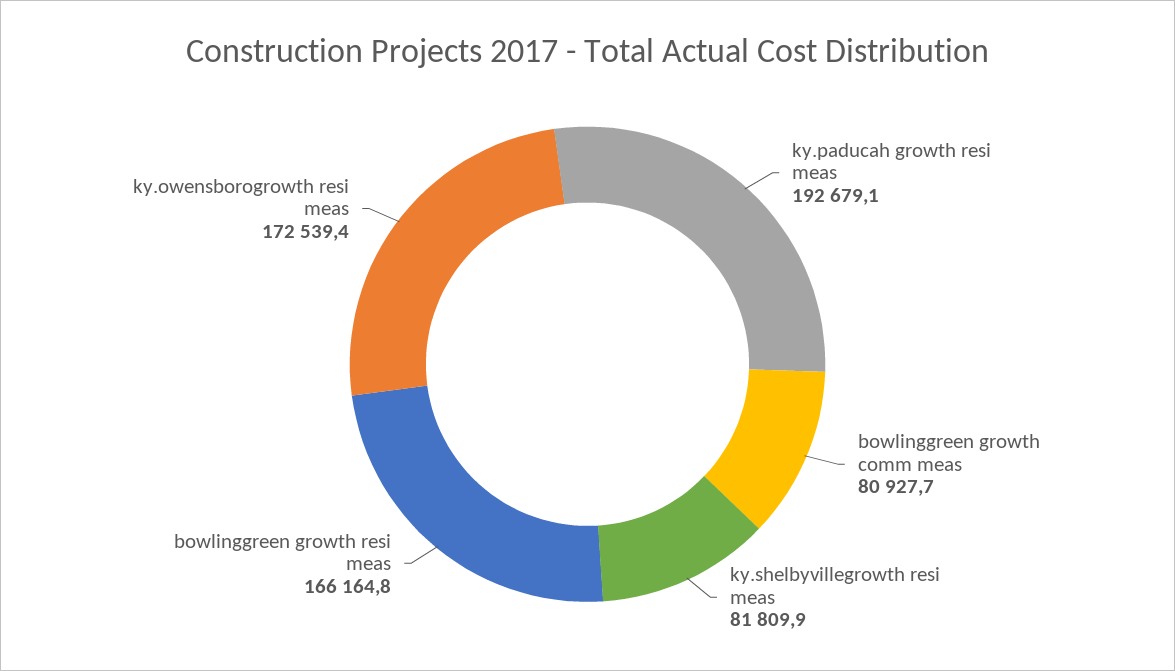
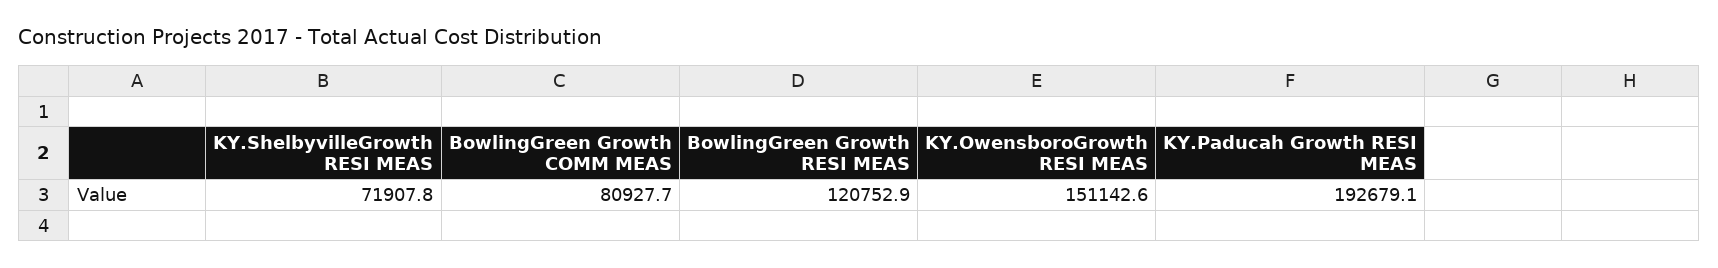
ky.shelbyvillegrowth resi meas: 81809.9 -> 71907.8
bowlinggreen growth resi meas: 166164.8 -> 120752.9
ky.owensborogrowth resi meas: 172539.4 -> 151142.6

